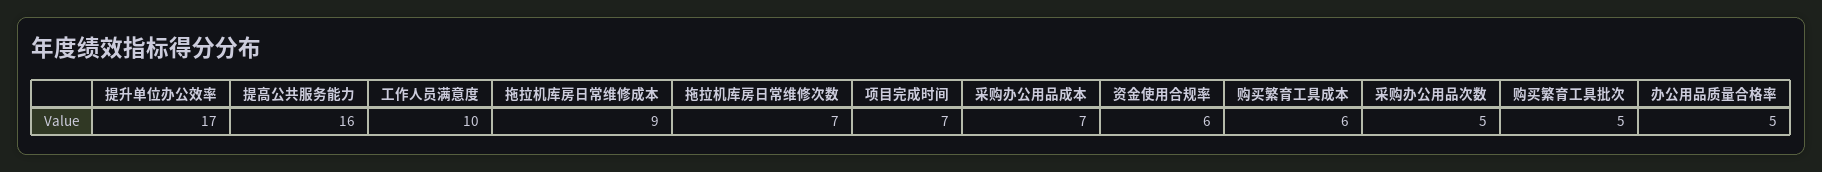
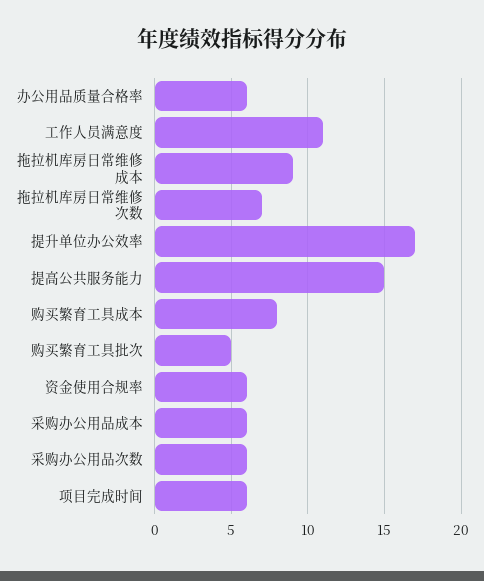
提高公共服务能力: 16 -> 15
工作人员满意度: 10 -> 11
项目完成时间: 7 -> 6
采购办公用品成本: 7 -> 6
购买繁育工具成本: 6 -> 8
采购办公用品次数: 5 -> 6
办公用品质量合格率: 5 -> 6

